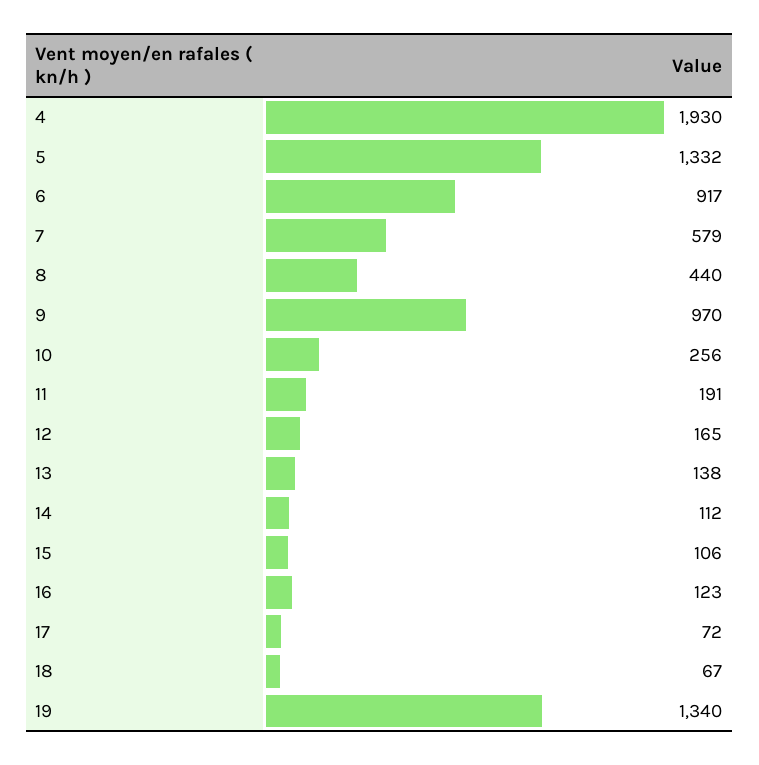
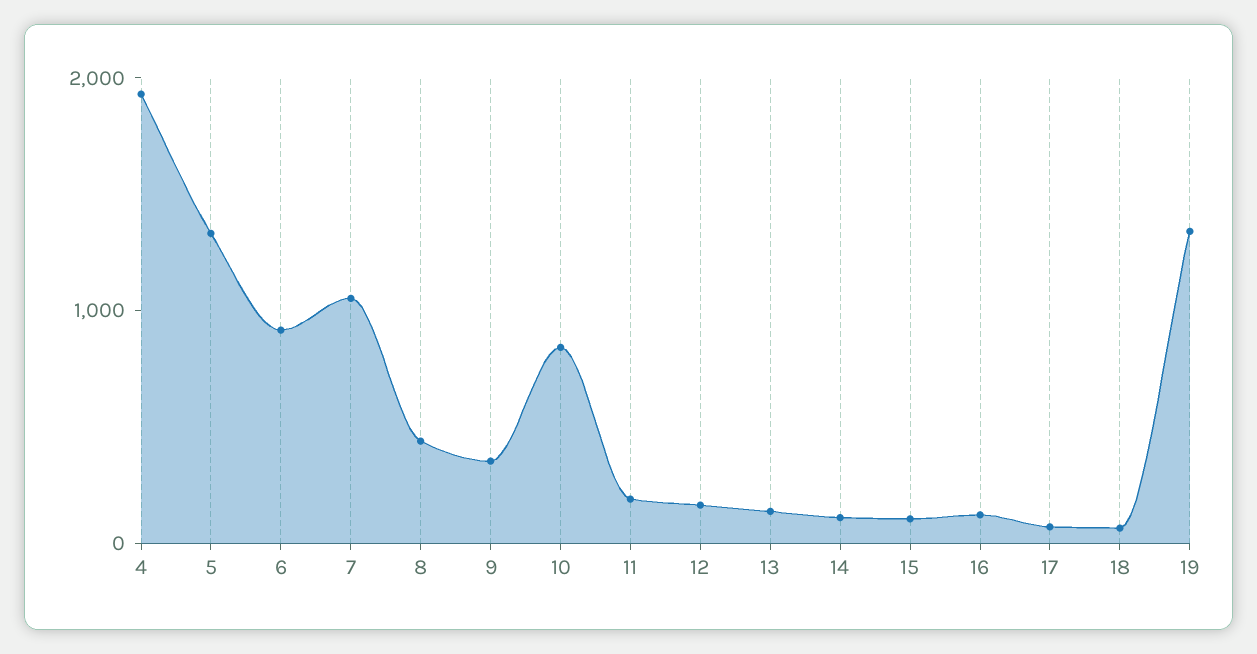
7: 579 -> 1000
9: 970 -> 400
10: 256 -> 800

